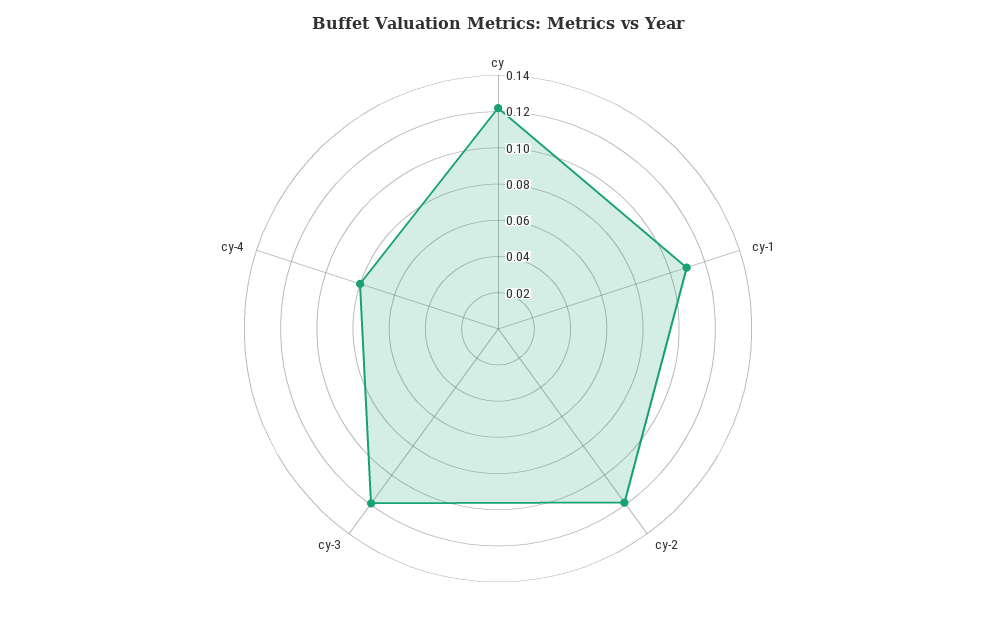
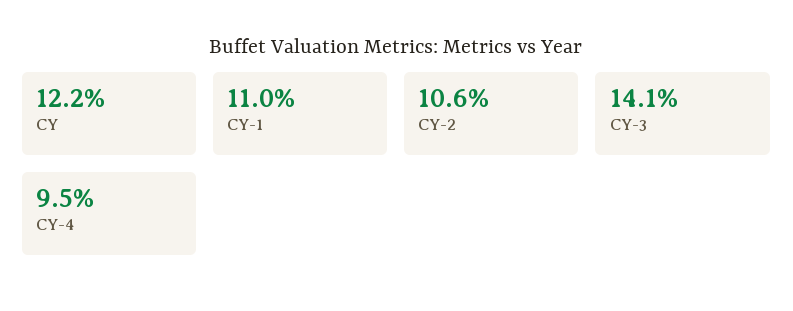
cy-2: 0.12 -> 0.106
cy-3: 0.12 -> 0.141
cy-4: 0.08 -> 0.095

